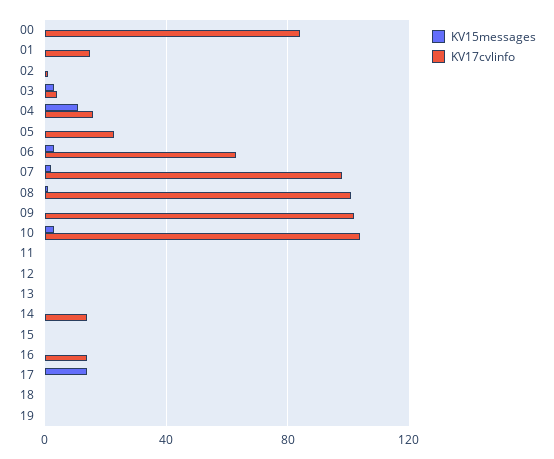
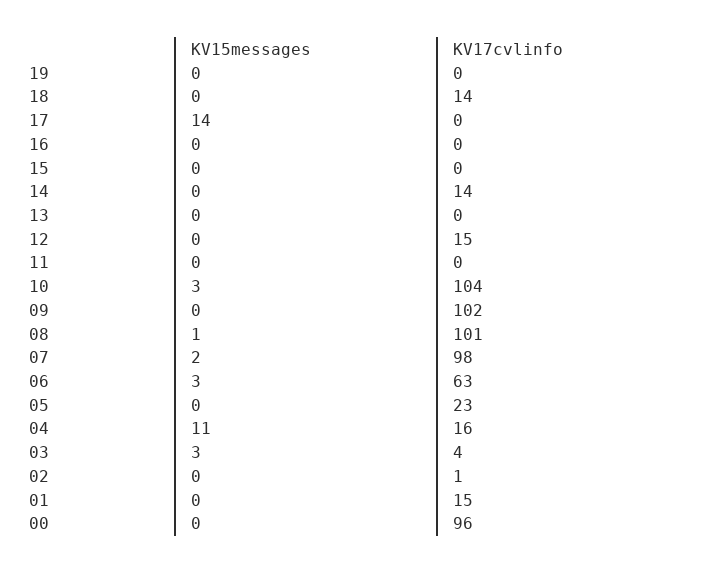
KV17cvlinfo, 00: 85 -> 96
KV17cvlinfo, 12: 0 -> 15
KV17cvlinfo, 16: 15 -> 0
KV17cvlinfo, 18: 0 -> 14

